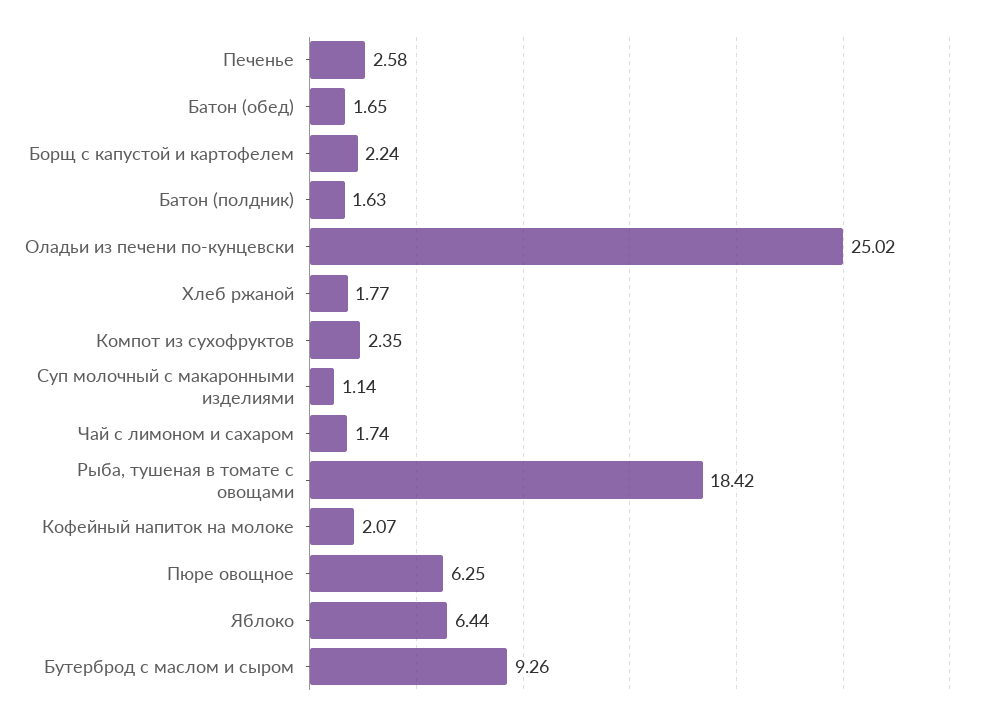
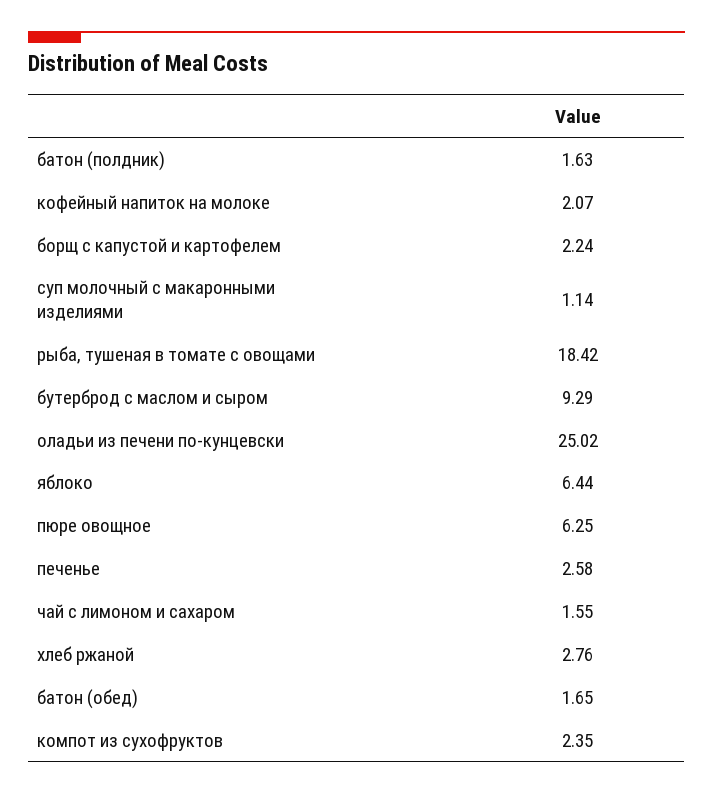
Хлеб ржаной: 1.77 -> 2.76
Чай с лимоном и сахаром: 1.74 -> 1.55
Бутерброд с маслом и сыром: 9.26 -> 9.29

